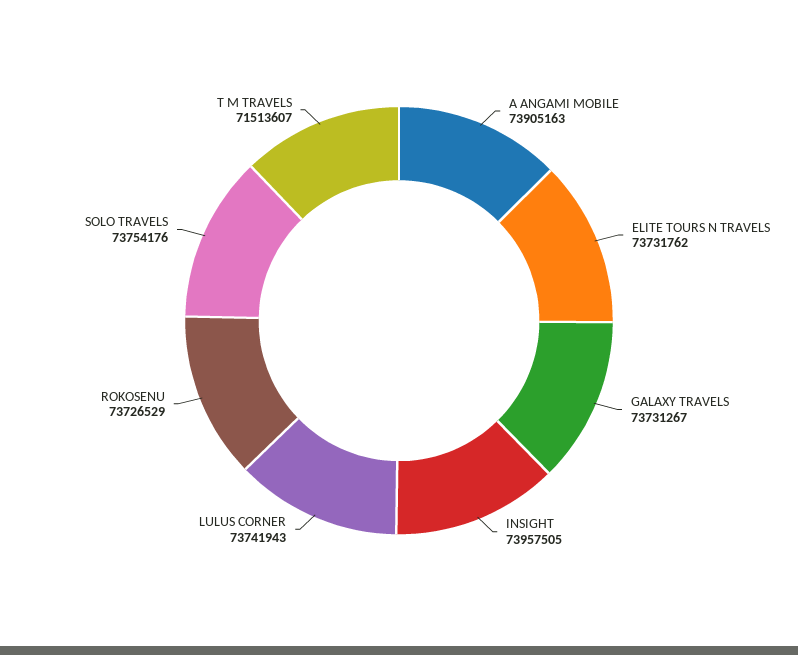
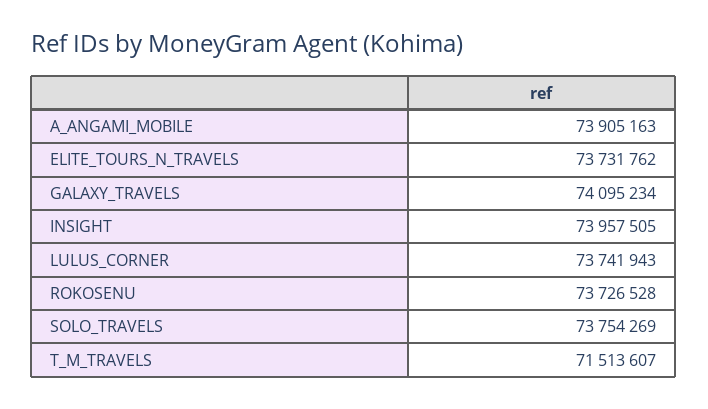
GALAXY TRAVELS: 73731267 -> 74095234
ROKOSENU: 73726529 -> 73726528
SOLO TRAVELS: 73754176 -> 73754269

